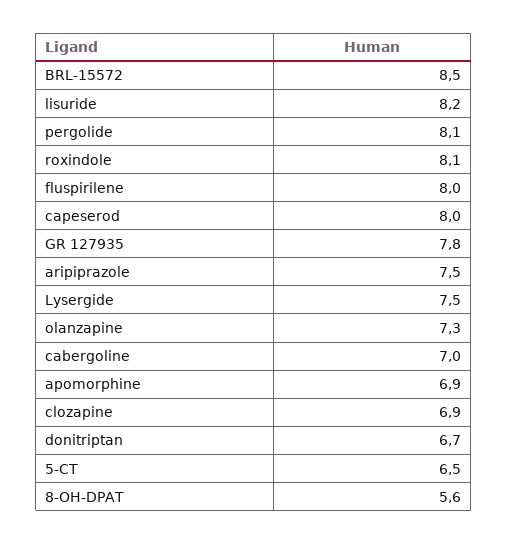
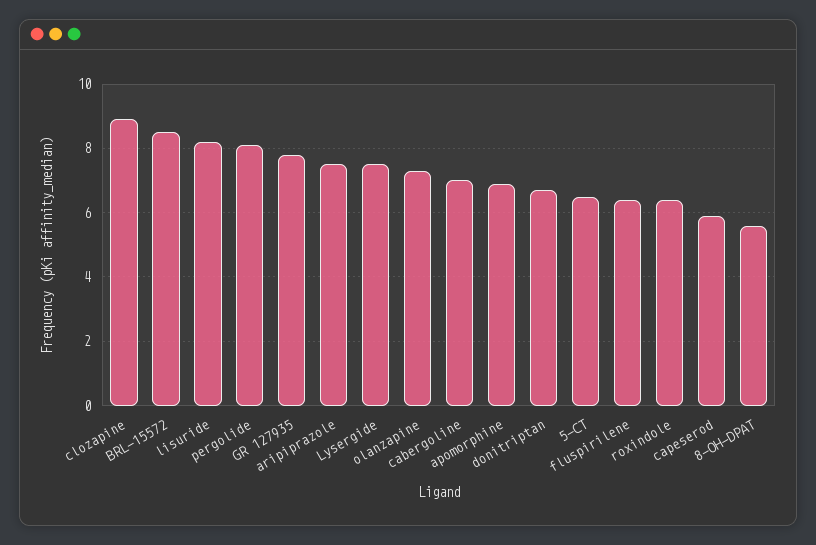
roxindole: 8.1 -> 6.5
fluspirilene: 8 -> 6.5
capeserod: 8 -> 6
clozapine: 6.9 -> 9

